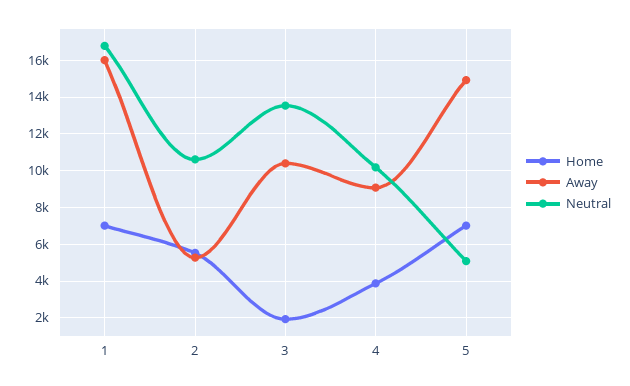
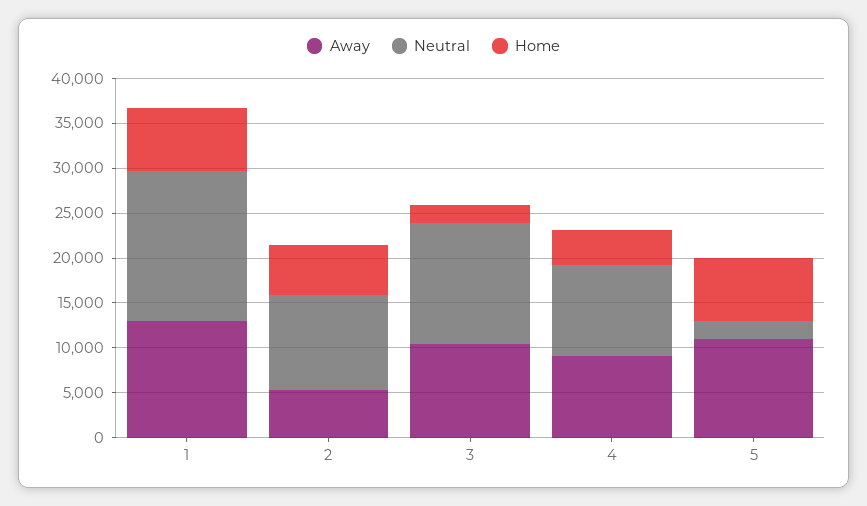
Away, 1: 16000 -> 13000
Away, 5: 15000 -> 11000
Neutral, 5: 5000 -> 2000

